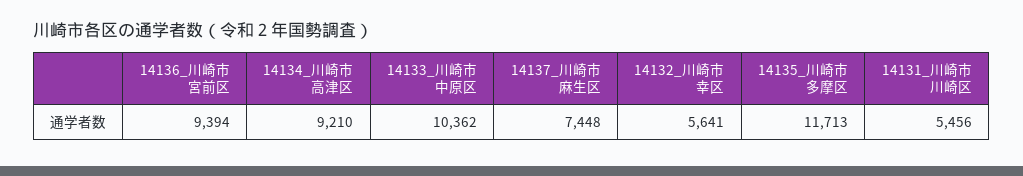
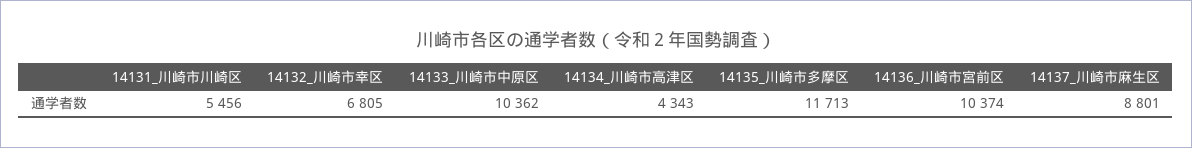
14136_川崎市宮前区: 9394 -> 10374
14134_川崎市高津区: 9210 -> 4343
14137_川崎市麻生区: 7448 -> 8801
14132_川崎市幸区: 5641 -> 6805

